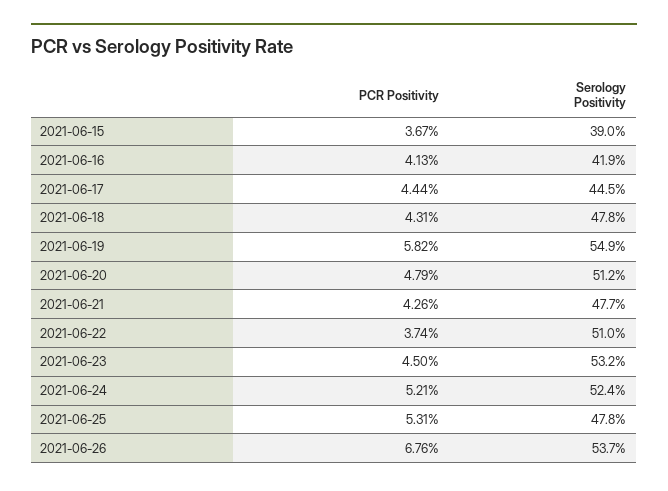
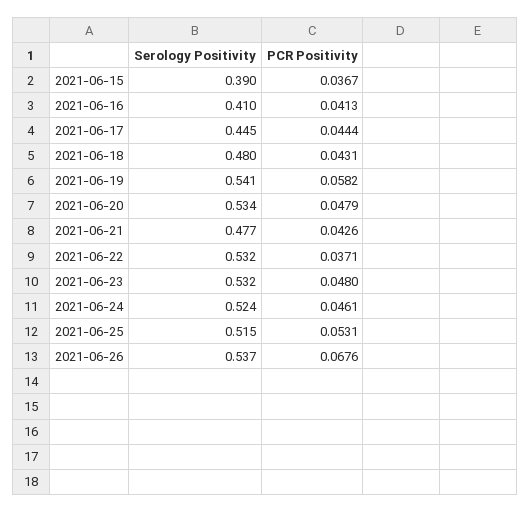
Serology Positivity, 2021-06-16: 0.419 -> 0.41
Serology Positivity, 2021-06-18: 0.478 -> 0.48
Serology Positivity, 2021-06-19: 0.549 -> 0.541
Serology Positivity, 2021-06-20: 0.512 -> 0.534
PCR Positivity, 2021-06-22: 0.0374 -> 0.0371
Serology Positivity, 2021-06-22: 0.51 -> 0.532
PCR Positivity, 2021-06-23: 0.045 -> 0.048
PCR Positivity, 2021-06-24: 0.0521 -> 0.0461
Serology Positivity, 2021-06-25: 0.478 -> 0.515

